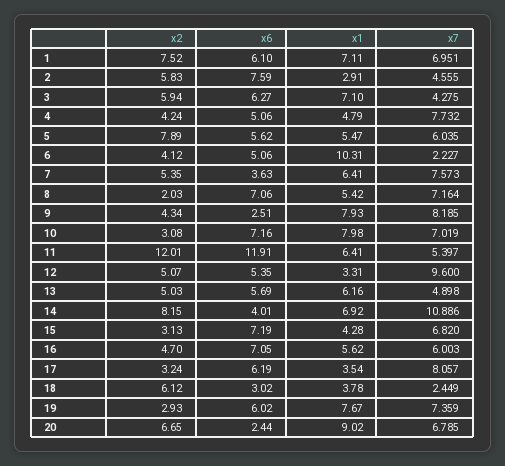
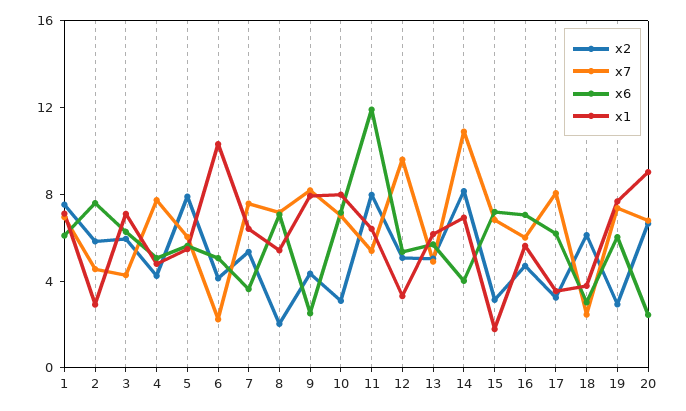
x2, 11: 12.01 -> 8
x1, 15: 4.28 -> 2

